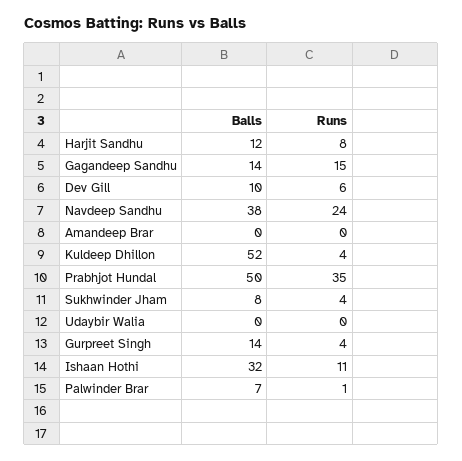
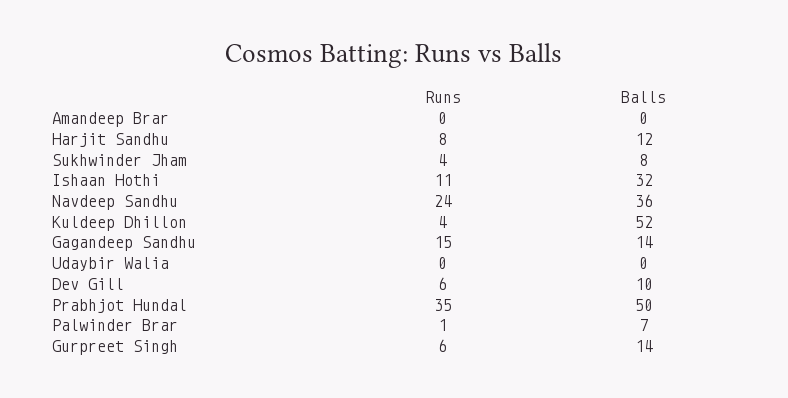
Balls, Navdeep Sandhu: 38 -> 36
Runs, Gurpreet Singh: 4 -> 6

